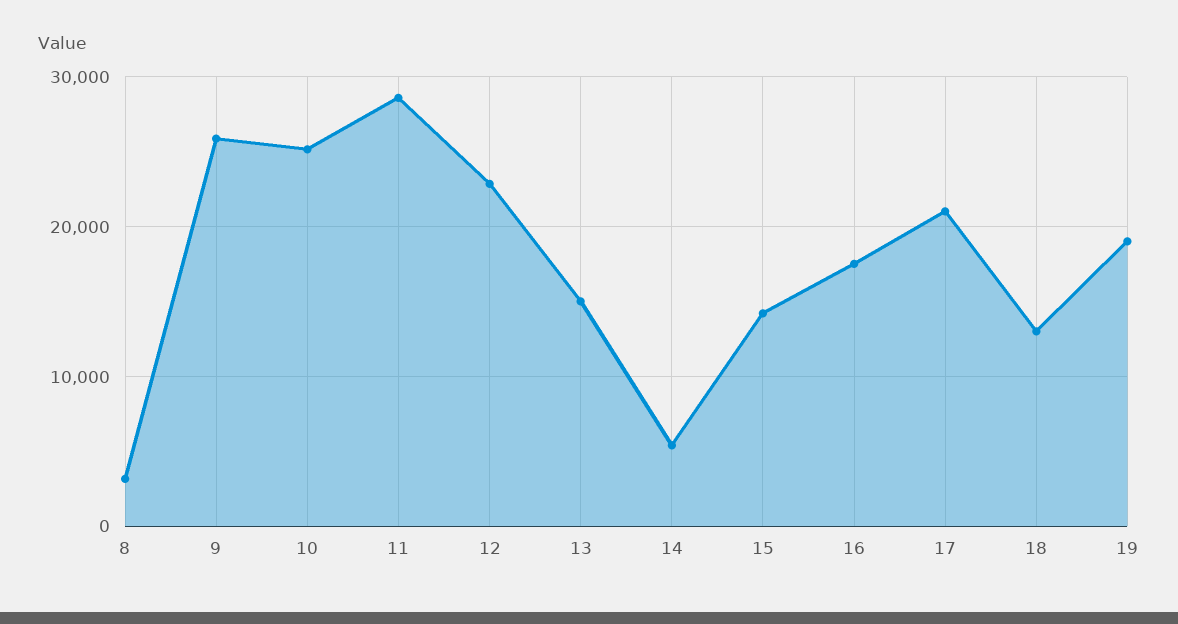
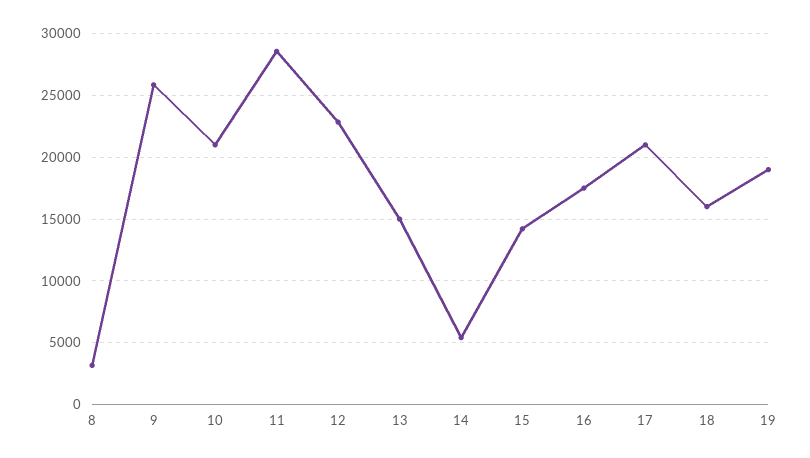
10: 25000 -> 21000
18: 13000 -> 16000

